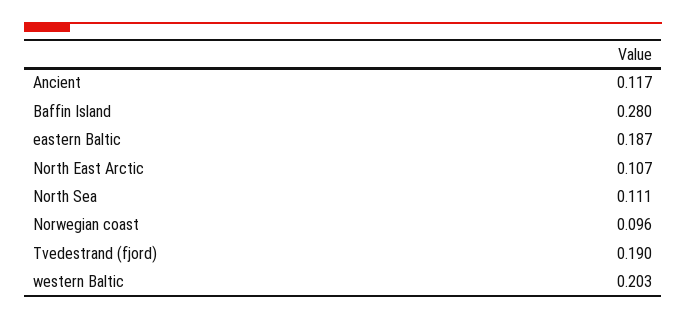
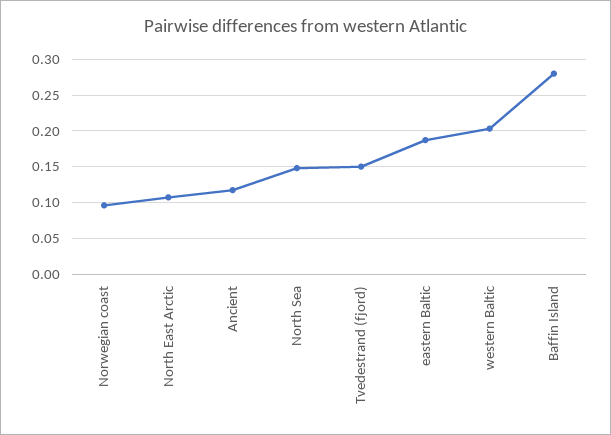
North Sea: 0.111 -> 0.15
Tvedestrand (fjord): 0.19 -> 0.15

